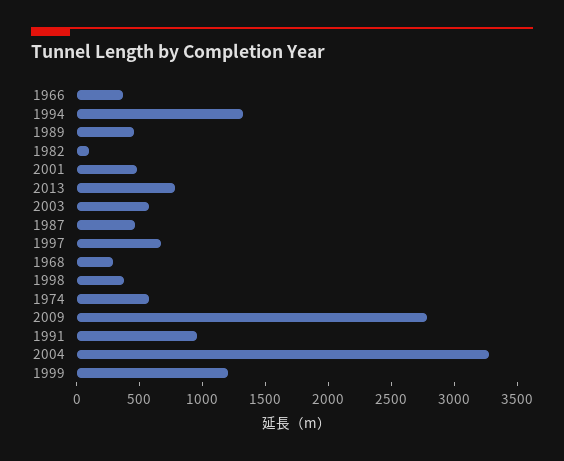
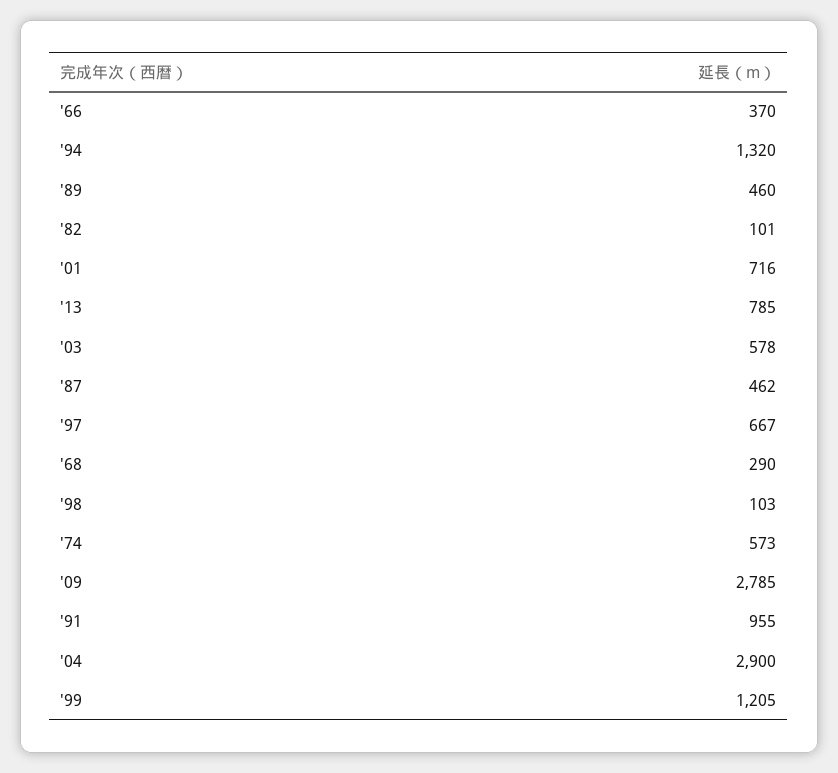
2001: 500 -> 716
1998: 400 -> 103
2004: 3300 -> 2900

